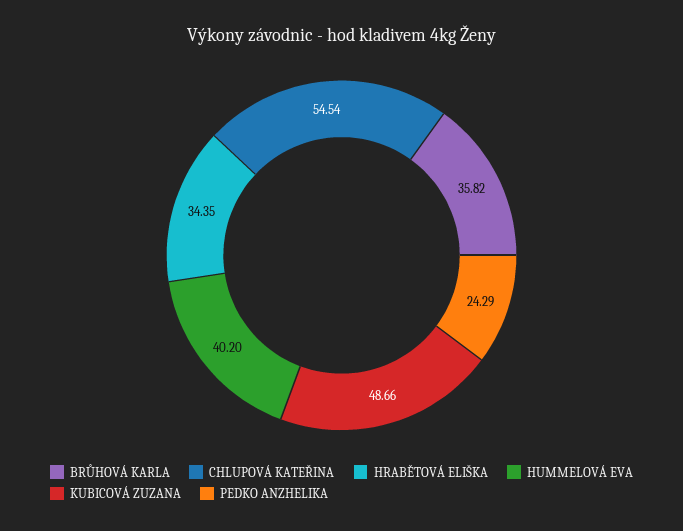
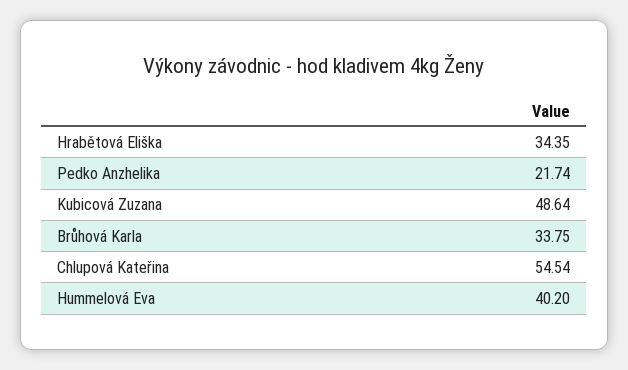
BRŮHOVÁ KARLA: 35.82 -> 33.75
KUBICOVÁ ZUZANA: 48.66 -> 48.64
PEDKO ANZHELIKA: 24.29 -> 21.74

